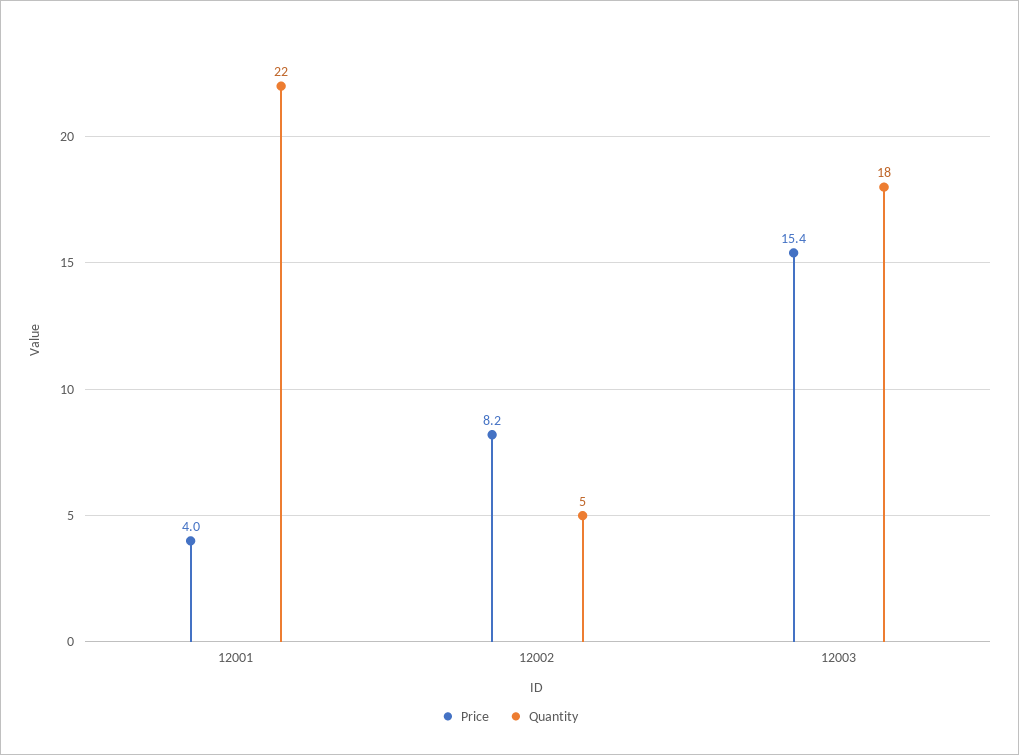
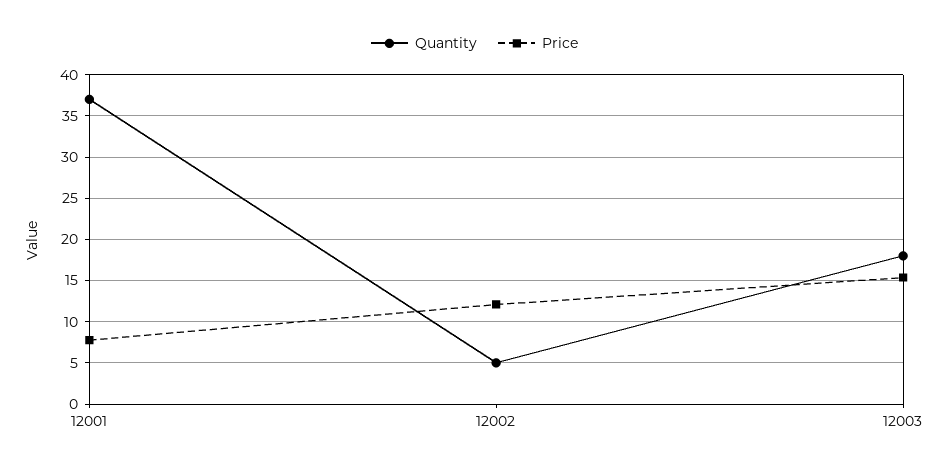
Price, 12001: 4 -> 8
Quantity, 12001: 22 -> 37
Price, 12002: 8.2 -> 12

